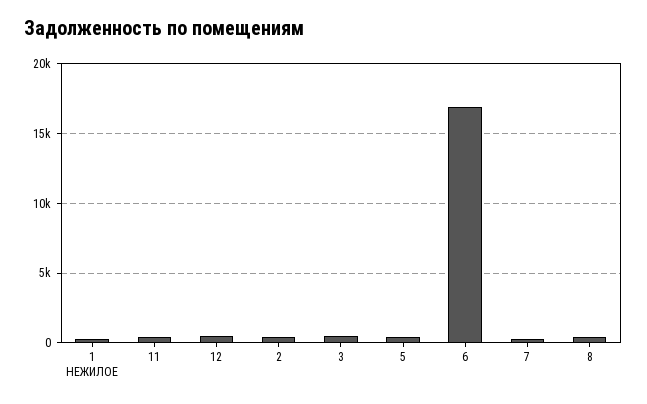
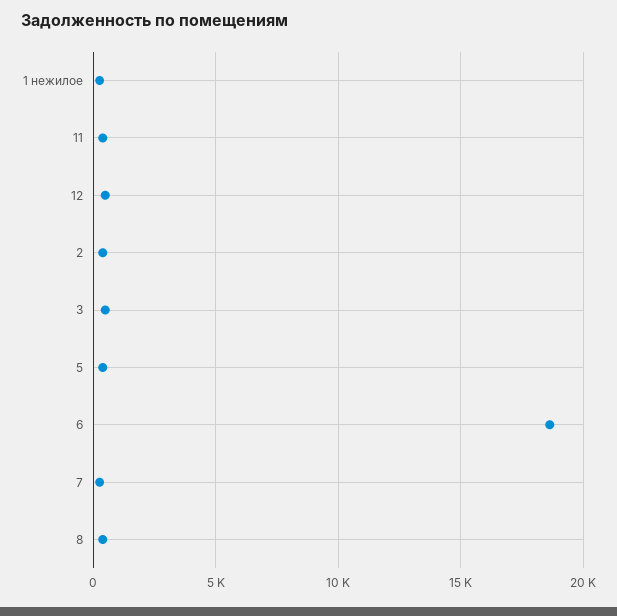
6: 17000 -> 18500

